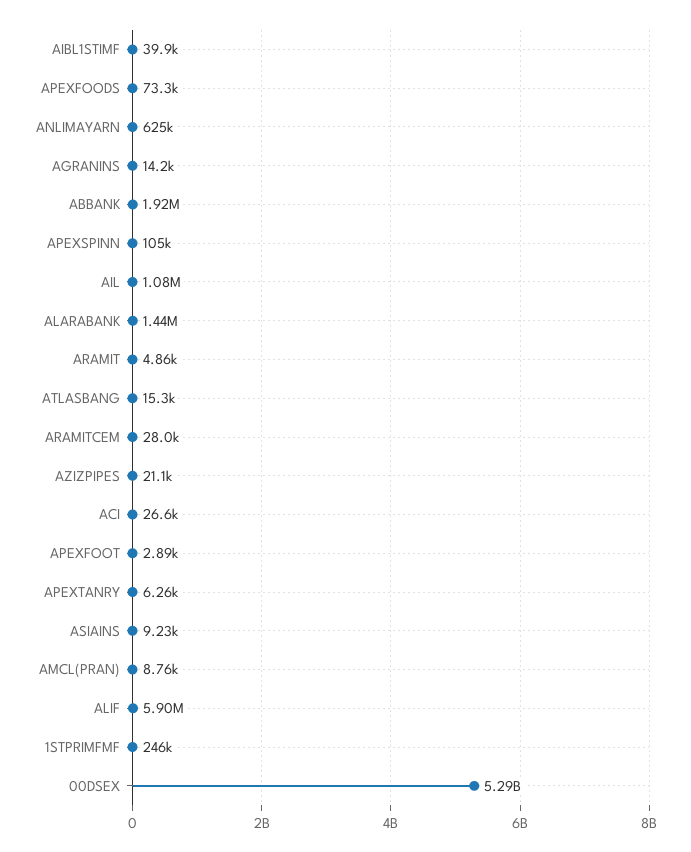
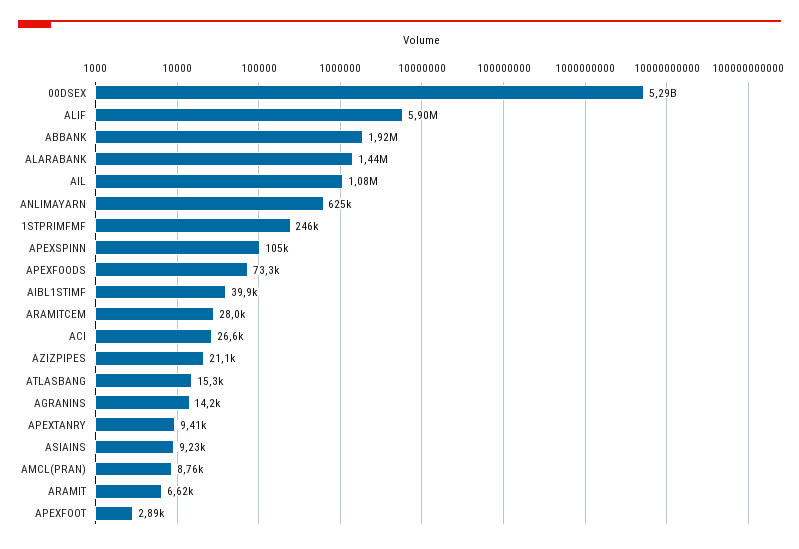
ARAMIT: 4860 -> 6620
APEXTANRY: 6260 -> 9410

